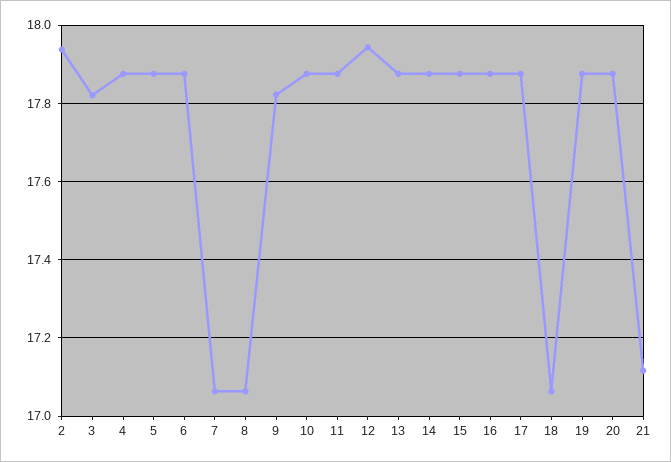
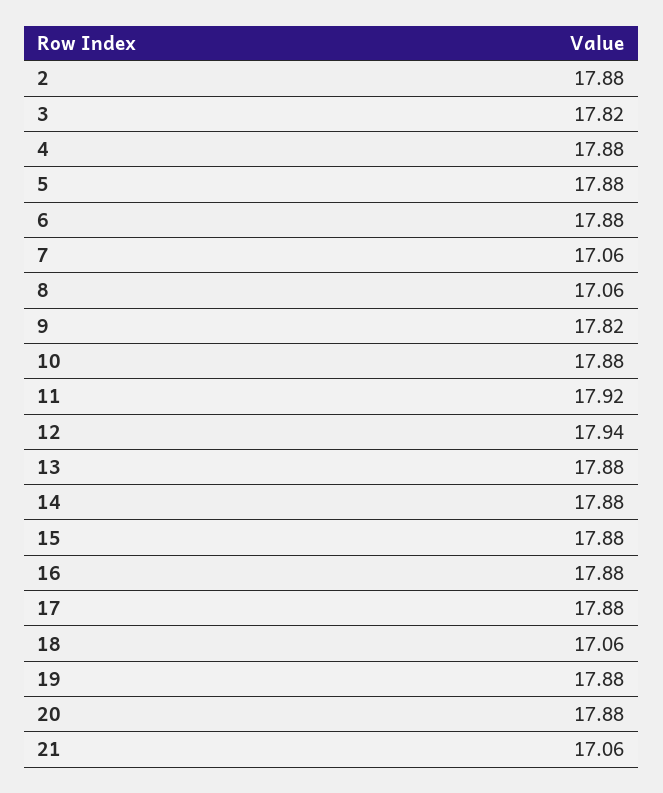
2: 17.94 -> 17.88
11: 17.88 -> 17.92
21: 17.12 -> 17.06

